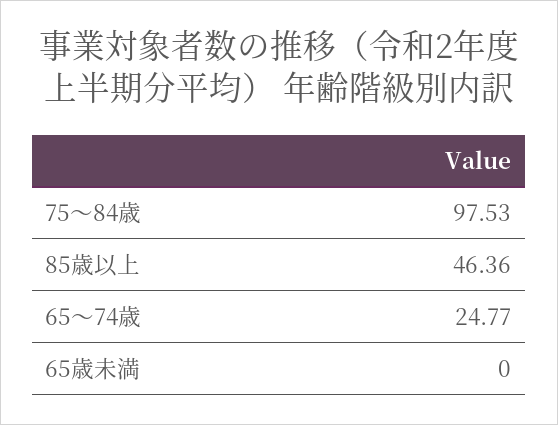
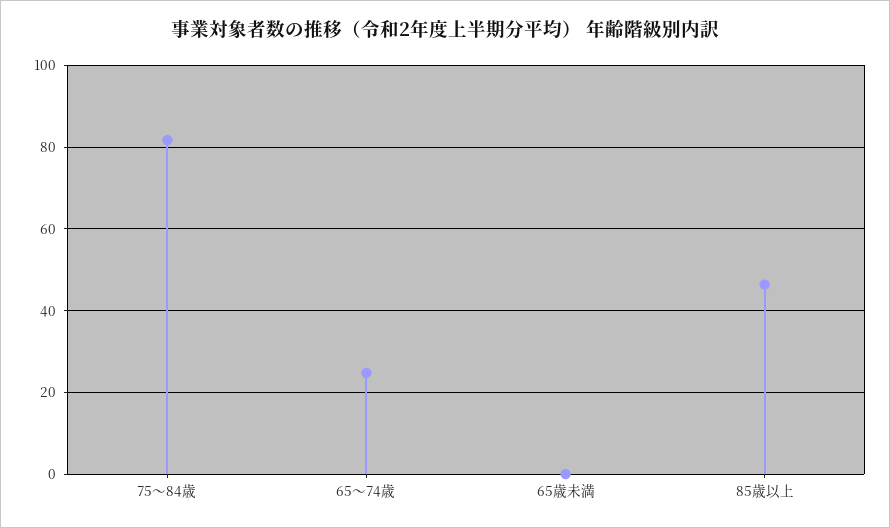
75～84歳: 97.53 -> 82

